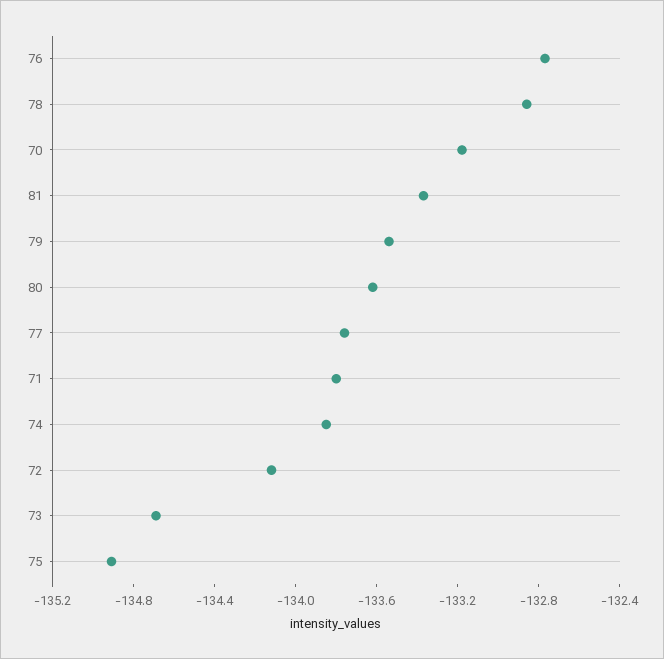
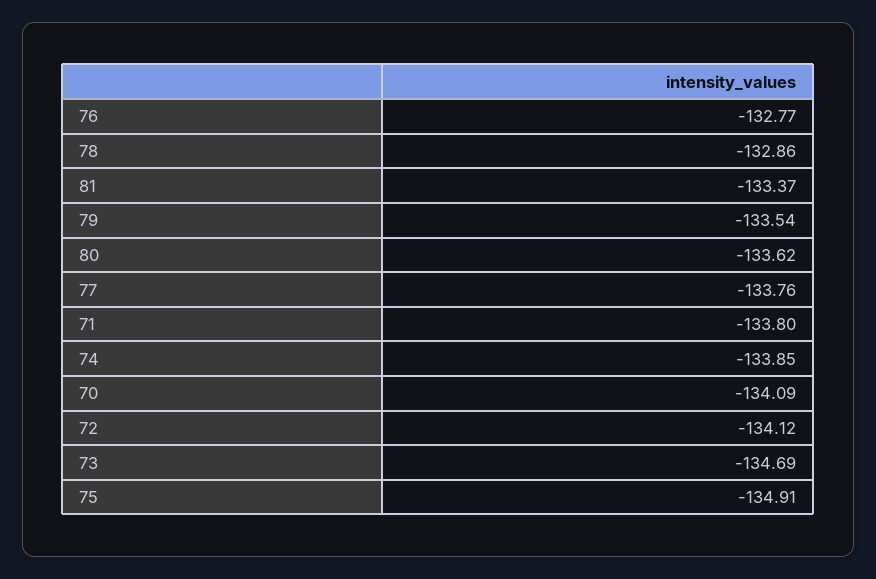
70: -133.2 -> -134.09

